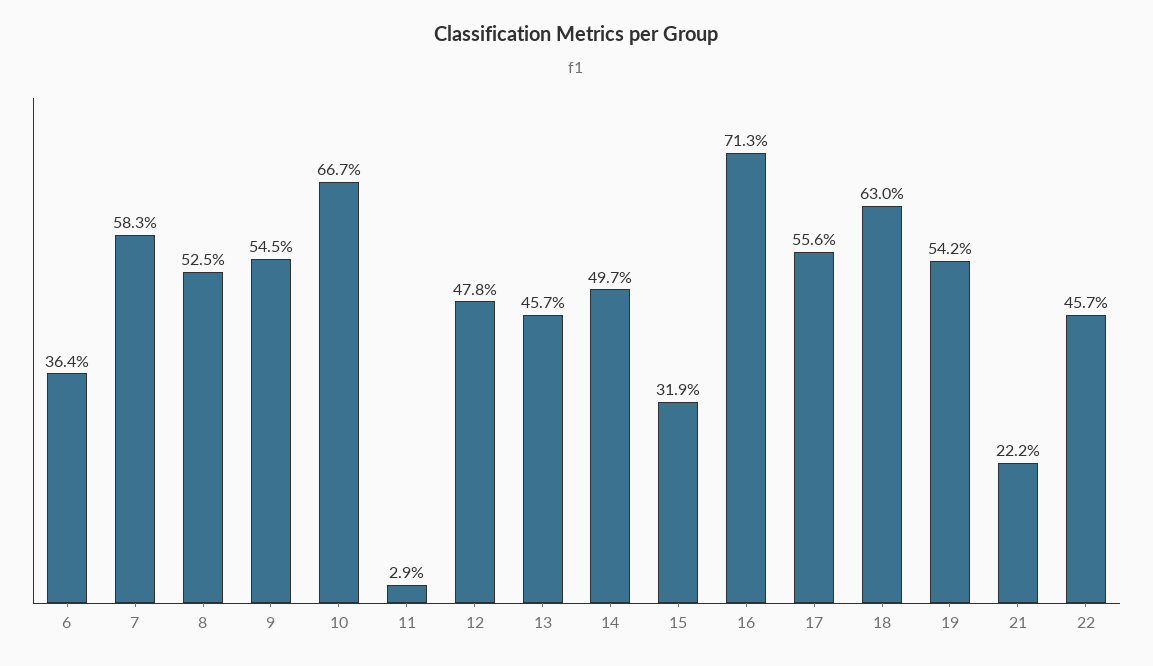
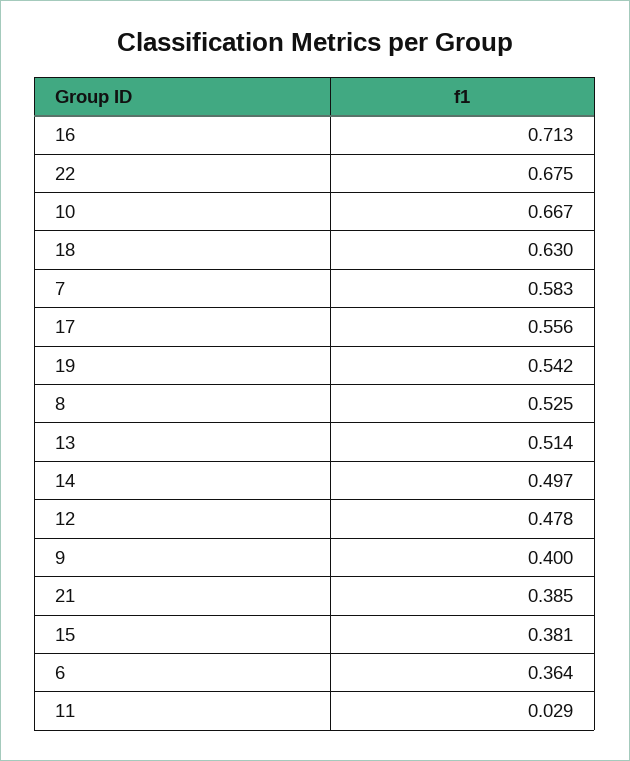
9: 0.545 -> 0.4
13: 0.457 -> 0.514
15: 0.319 -> 0.381
21: 0.222 -> 0.385
22: 0.457 -> 0.675

